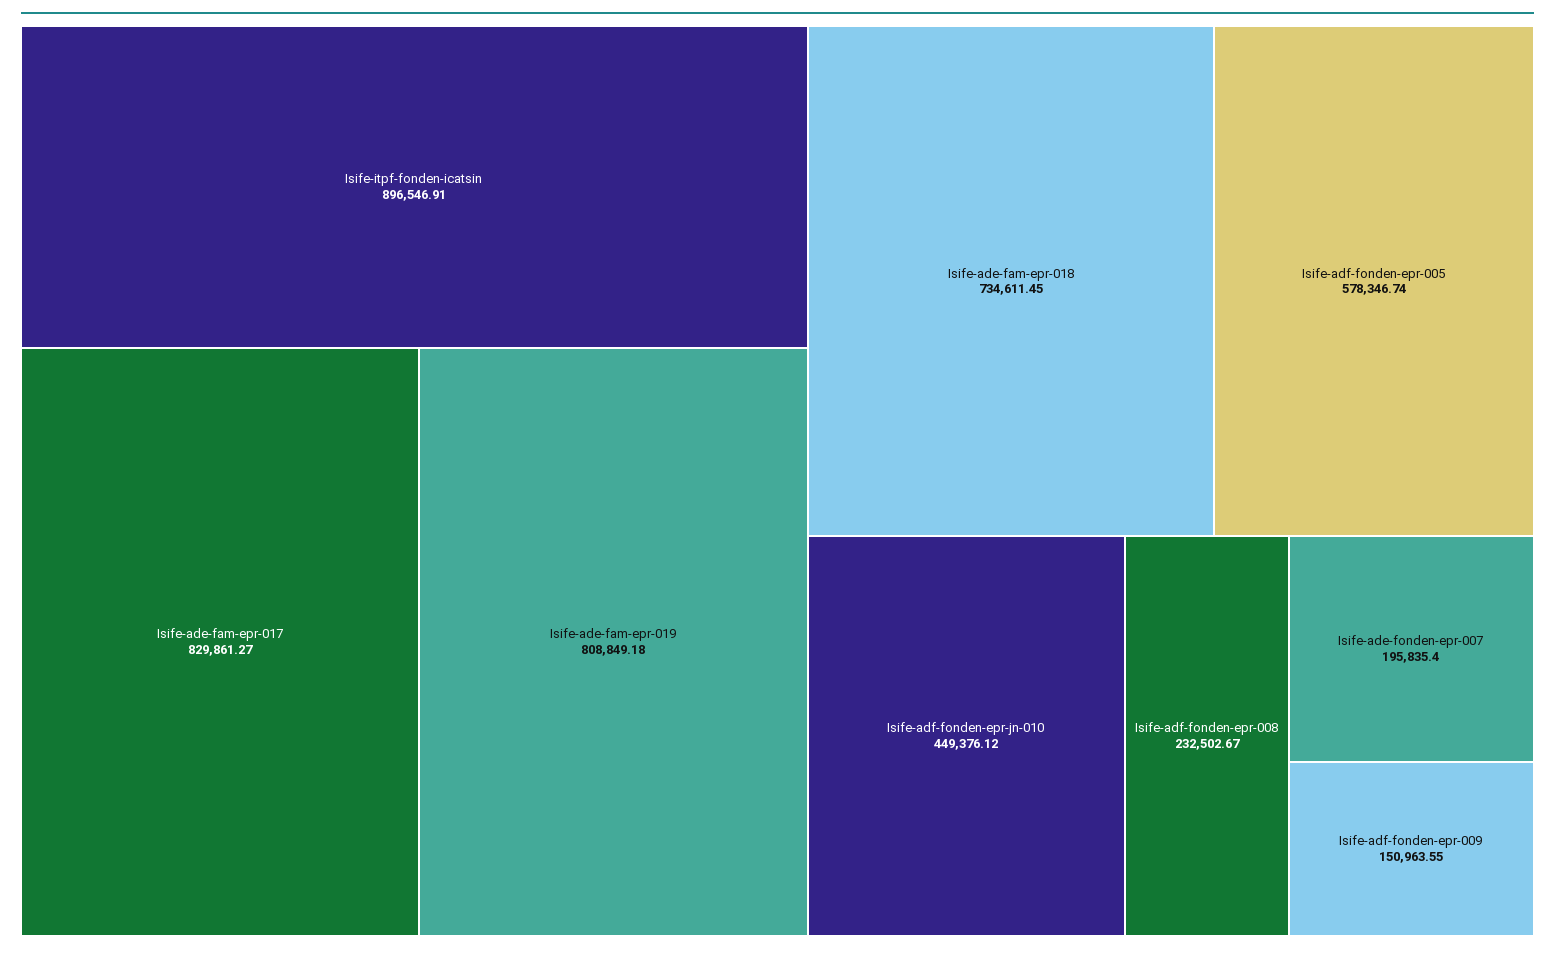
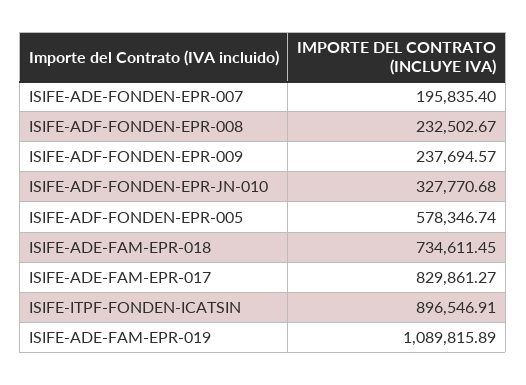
Isife-ade-fam-epr-019: 808849.18 -> 1089815.89
Isife-adf-fonden-epr-jn-010: 449376.12 -> 327770.68
Isife-adf-fonden-epr-009: 150963.55 -> 237694.57

